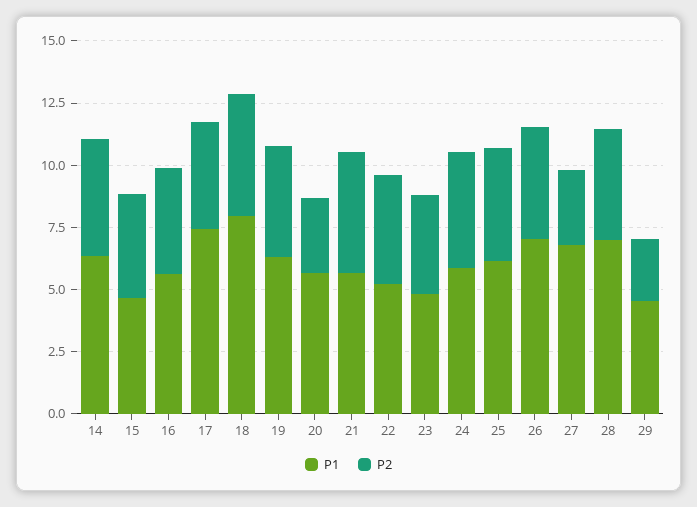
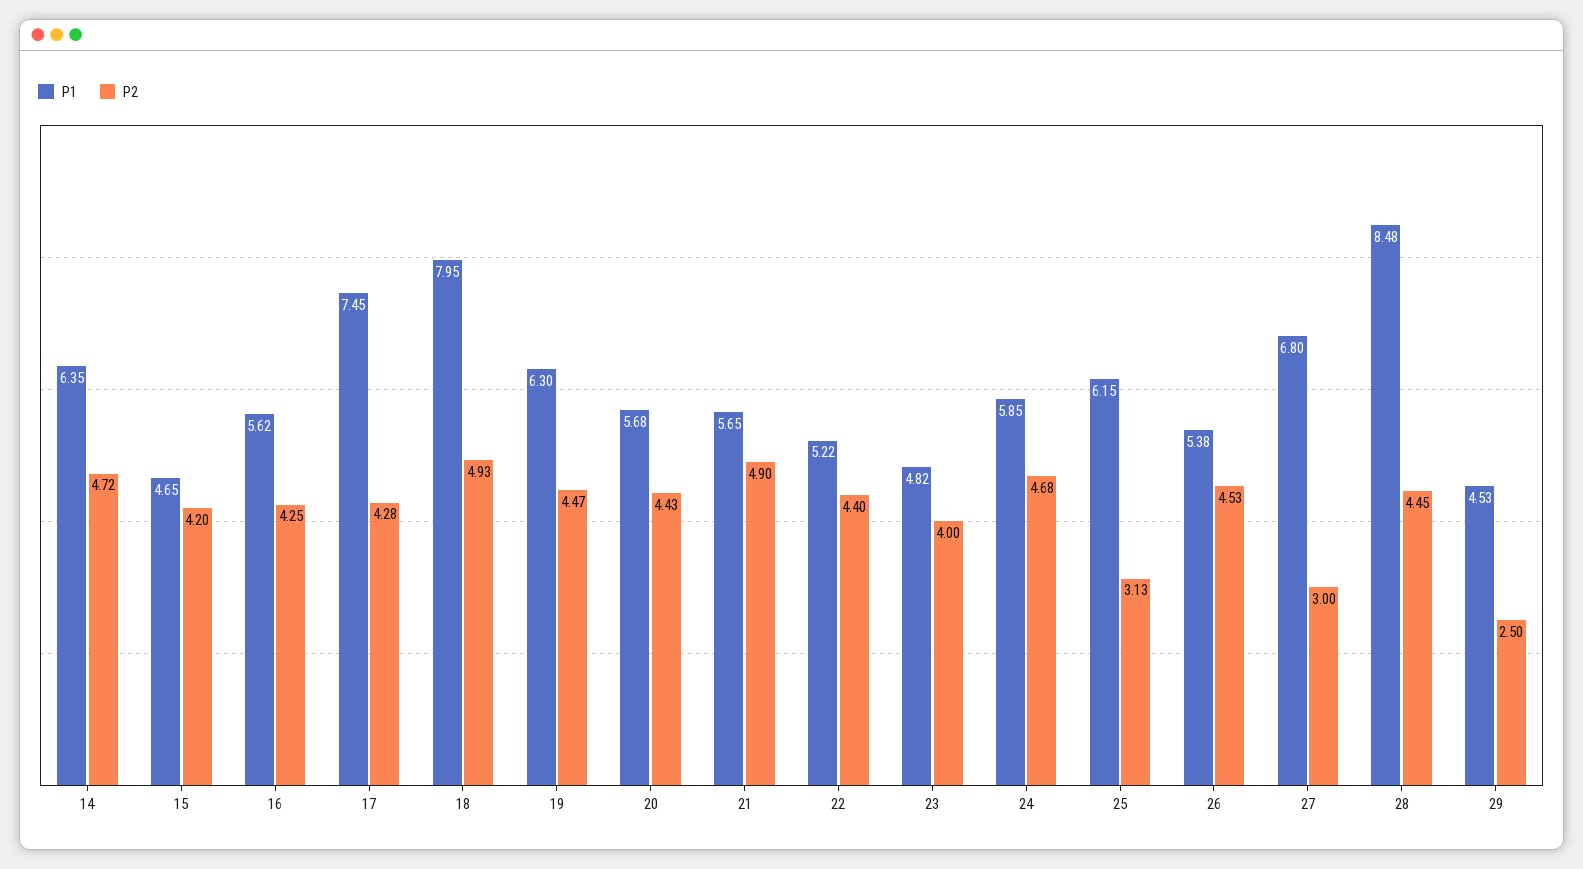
P2, 20: 3 -> 4.43
P2, 25: 4.5 -> 3.13
P1, 26: 7 -> 5.38
P1, 28: 7 -> 8.48

